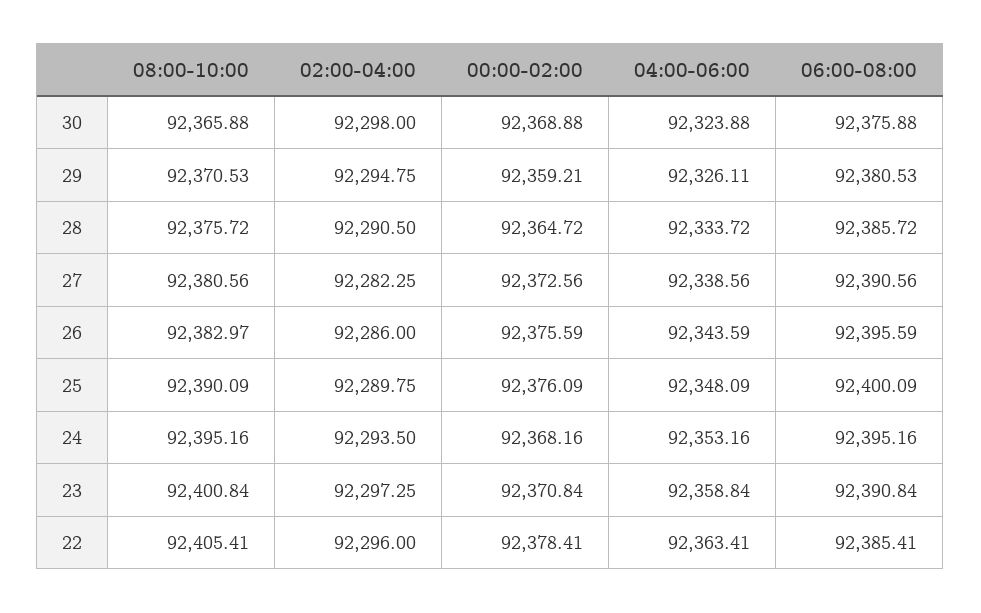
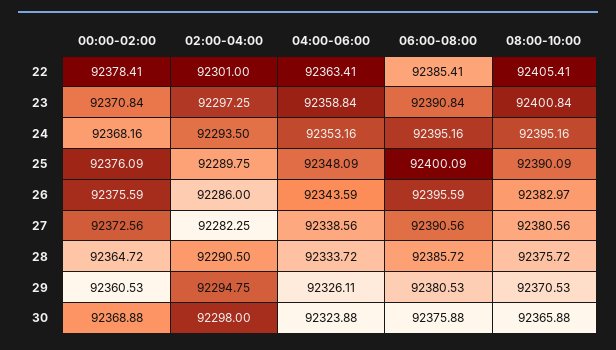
00:00-02:00, 29: 92359.21 -> 92360.53
02:00-04:00, 22: 92296 -> 92301

